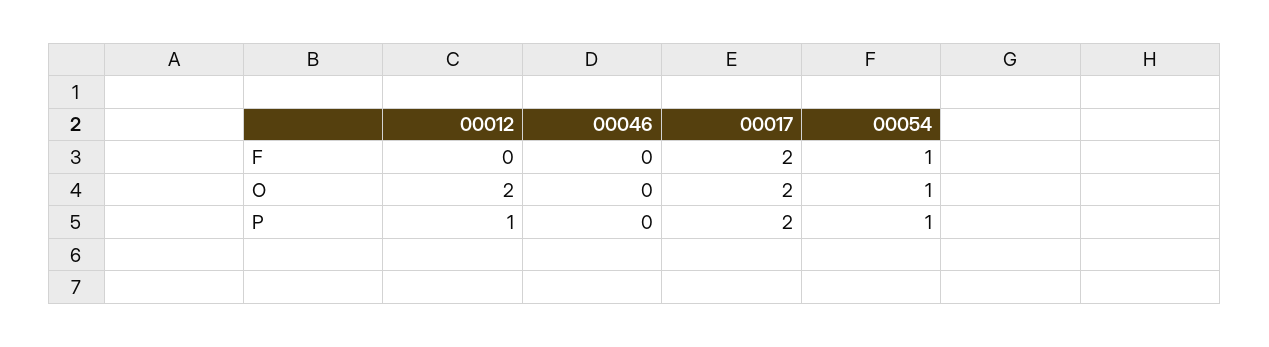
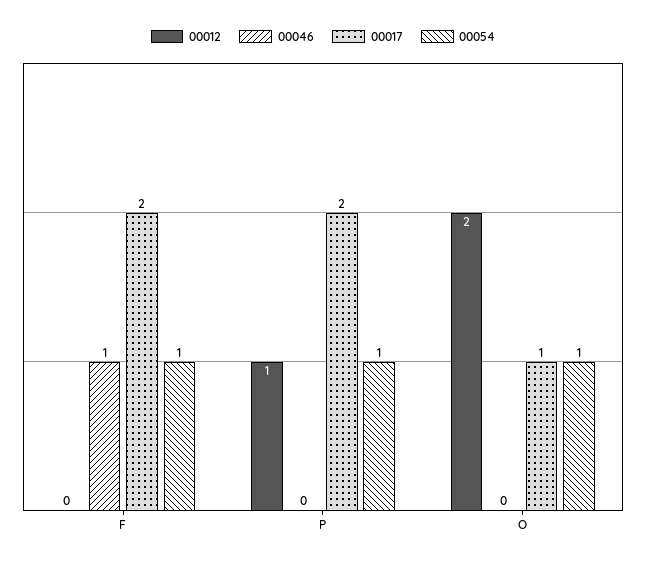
00046, F: 0 -> 1
00017, O: 2 -> 1

